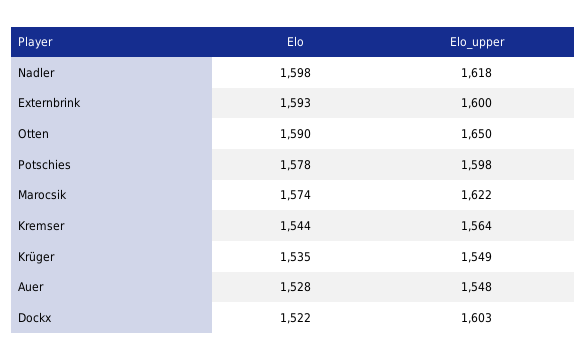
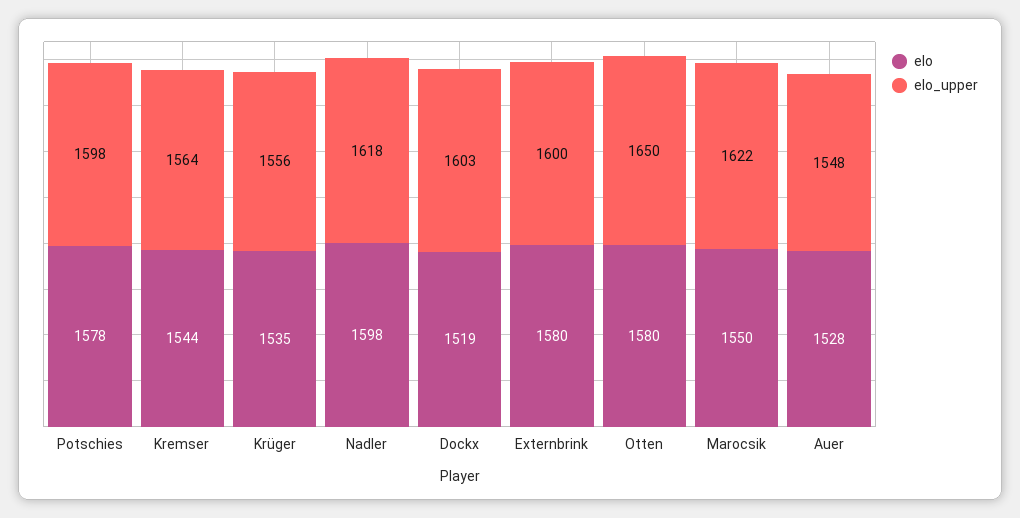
Elo, Externbrink: 1593 -> 1580
Elo, Otten: 1590 -> 1580
Elo, Marocsik: 1574 -> 1550
Elo_upper, Krüger: 1549 -> 1556
Elo, Dockx: 1522 -> 1519

